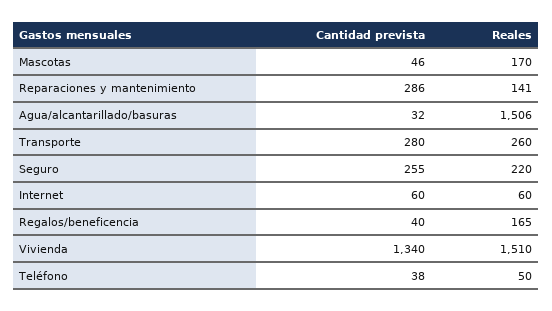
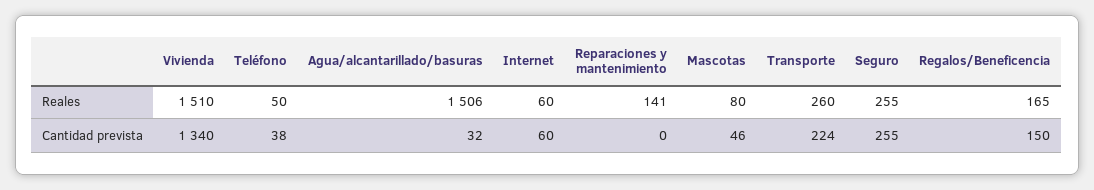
Reales, Mascotas: 170 -> 80
Cantidad prevista, Reparaciones y mantenimiento: 286 -> 0
Cantidad prevista, Transporte: 280 -> 224
Reales, Seguro: 220 -> 255
Cantidad prevista, Regalos/beneficencia: 40 -> 150

